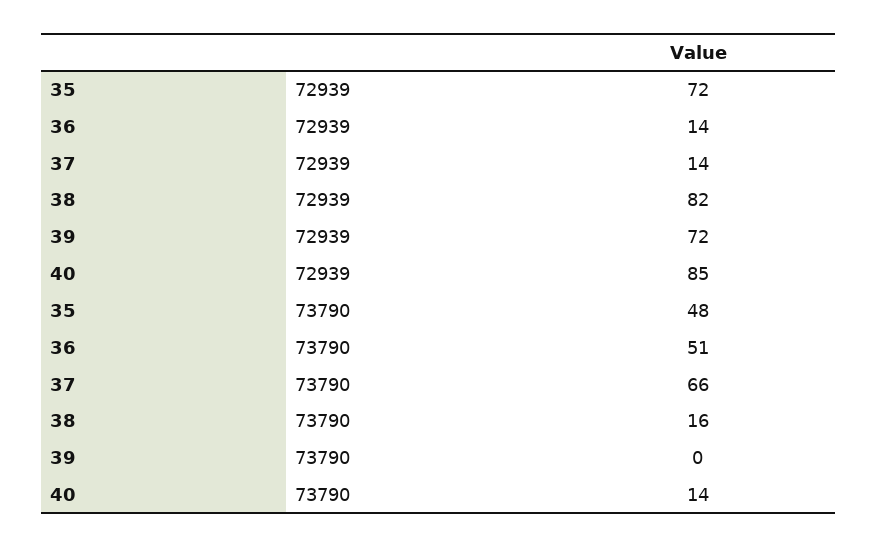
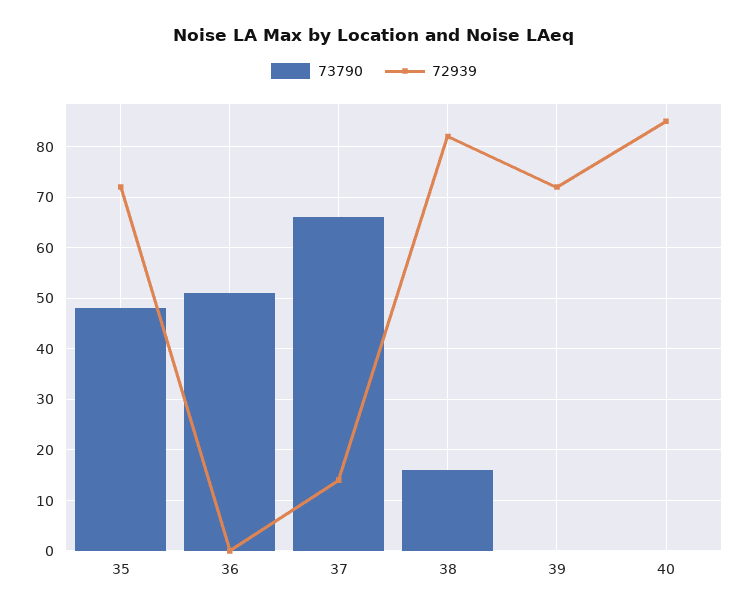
72939, 36: 14 -> 0
73790, 40: 14 -> 0

